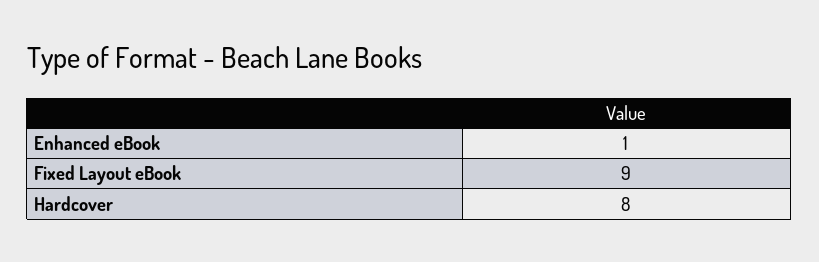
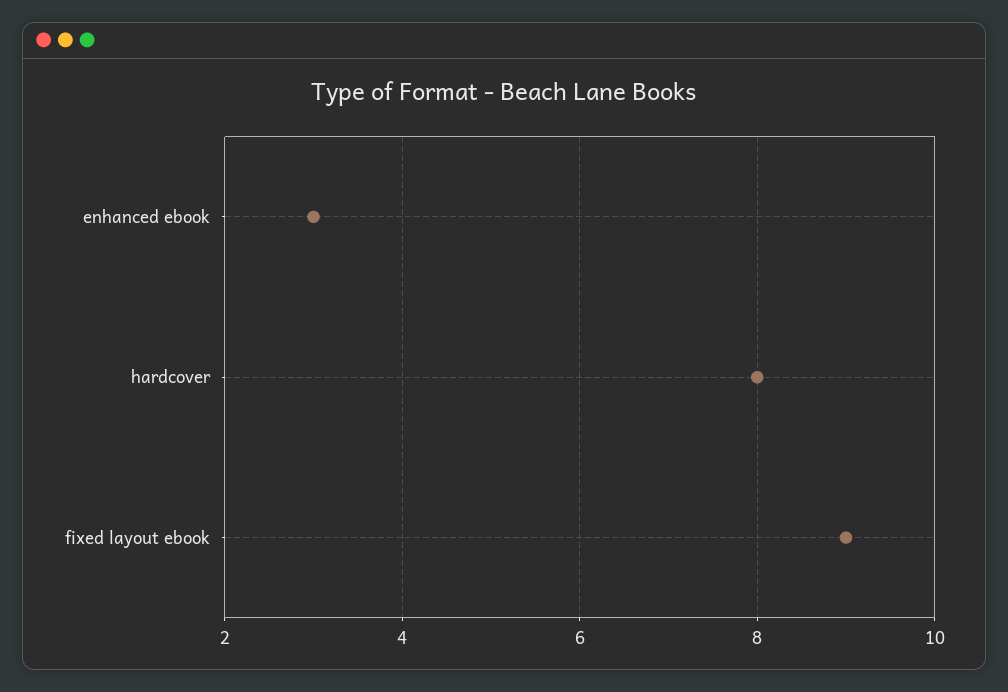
Enhanced eBook: 1 -> 3

